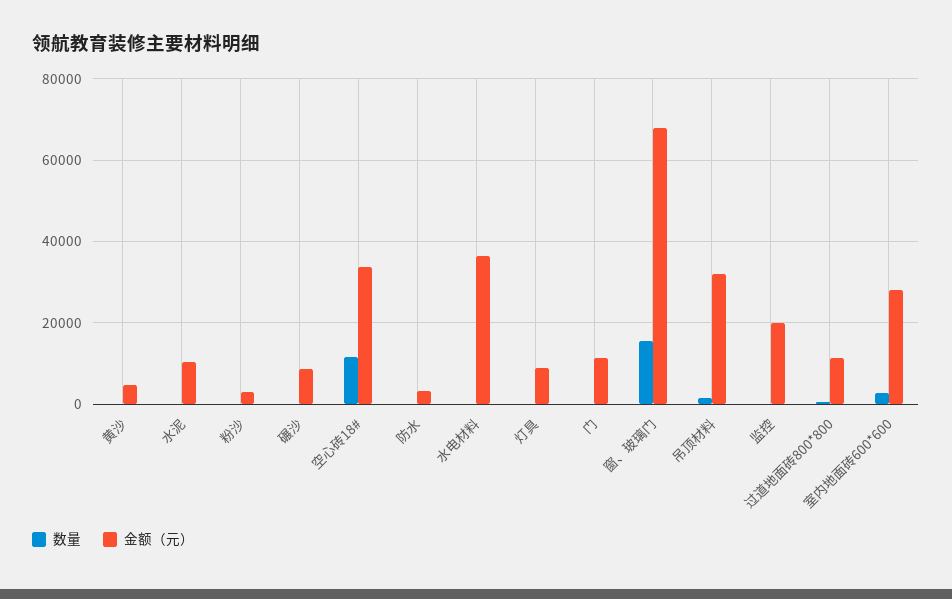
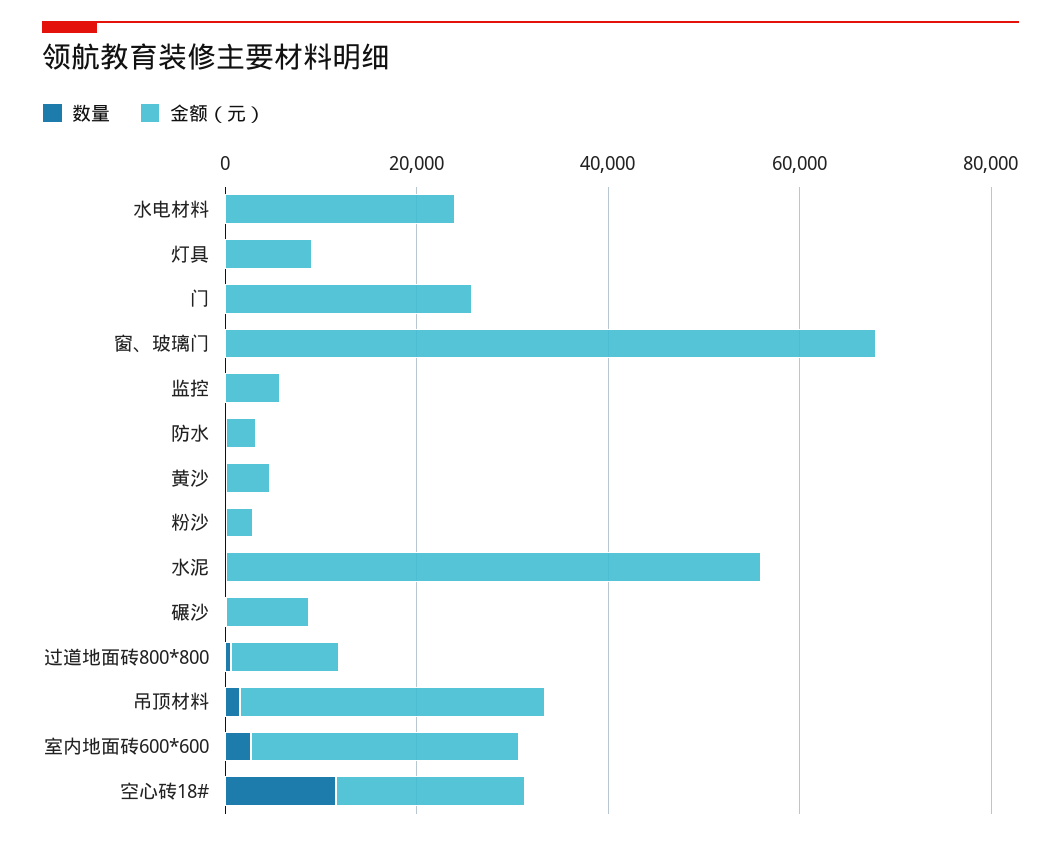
金额（元）, 水泥: 10000 -> 55000
金额（元）, 空心砖18#: 34000 -> 20000
金额（元）, 水电材料: 36000 -> 25000
金额（元）, 门: 12000 -> 25000
数量, 窗、玻璃门: 16000 -> 0
金额（元）, 监控: 20000 -> 5000

